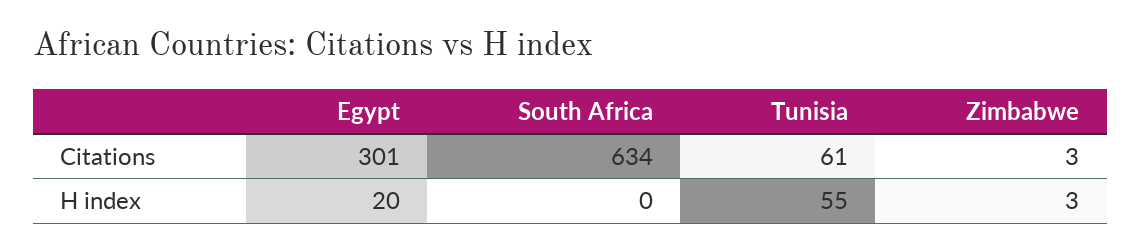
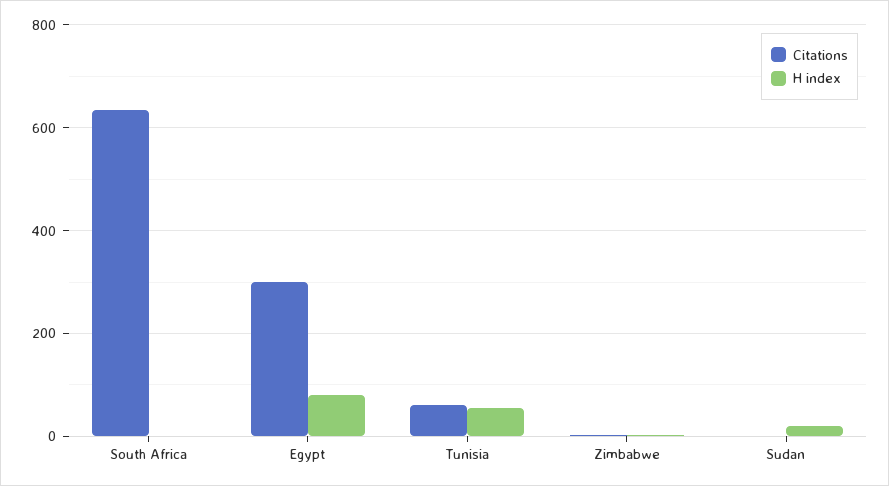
H index, Egypt: 20 -> 80
Citations, Sudan: none -> 0
H index, Sudan: none -> 20

